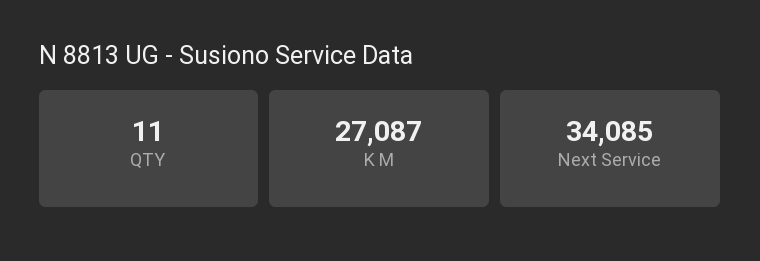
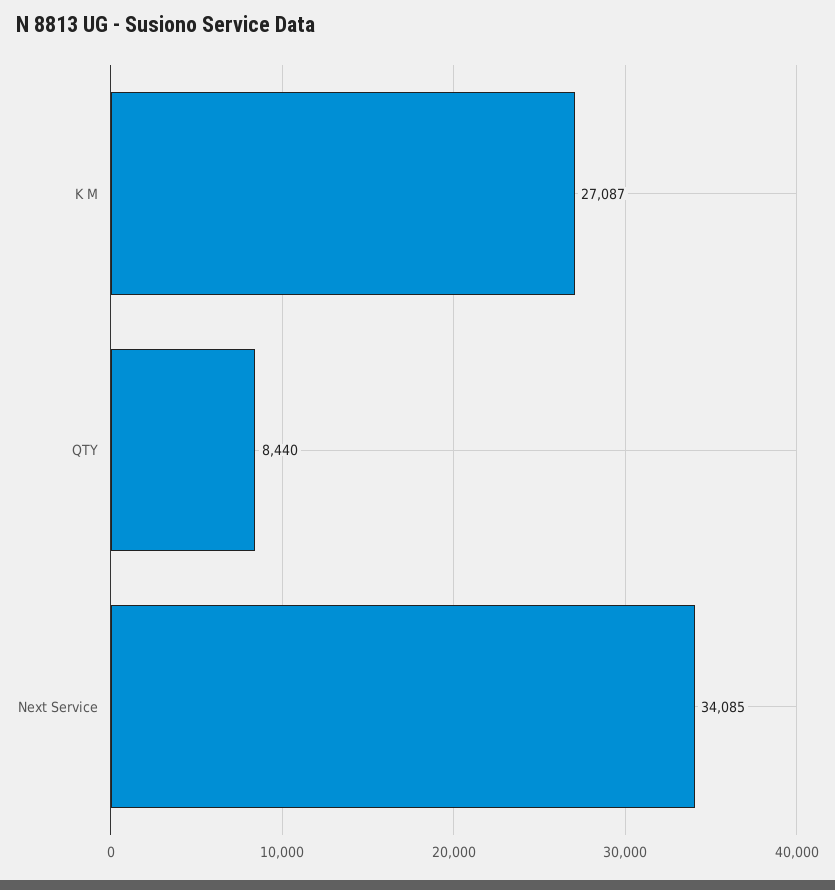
QTY: 11 -> 8440

